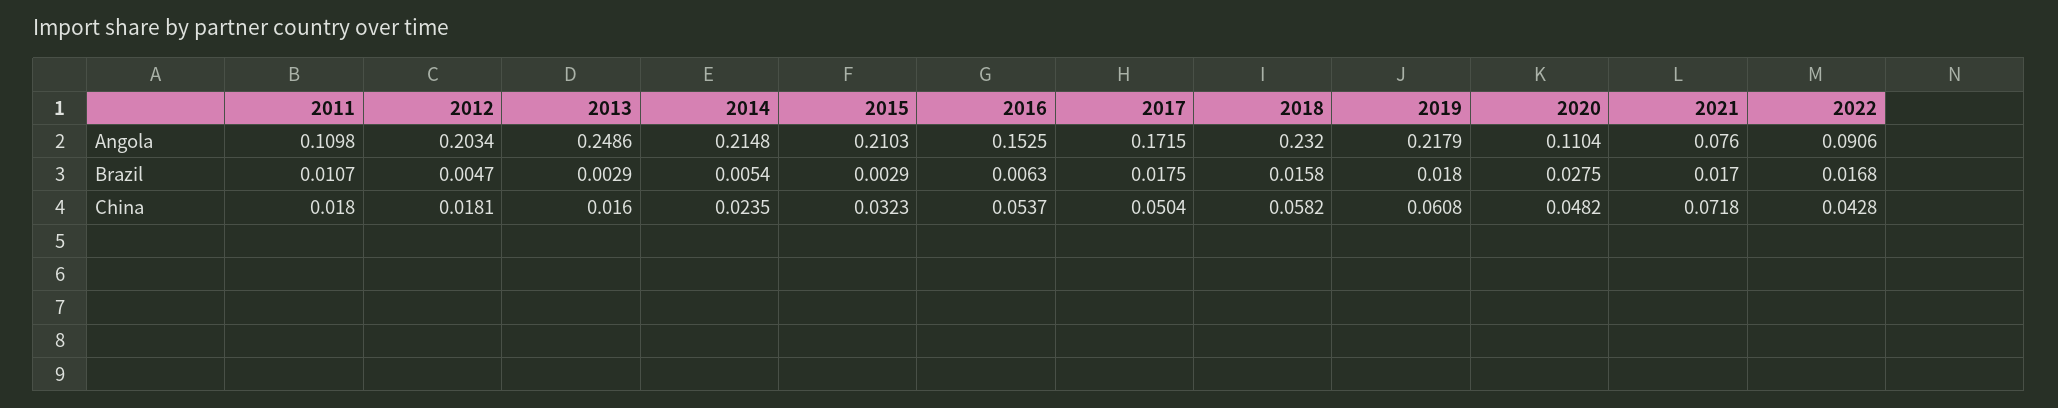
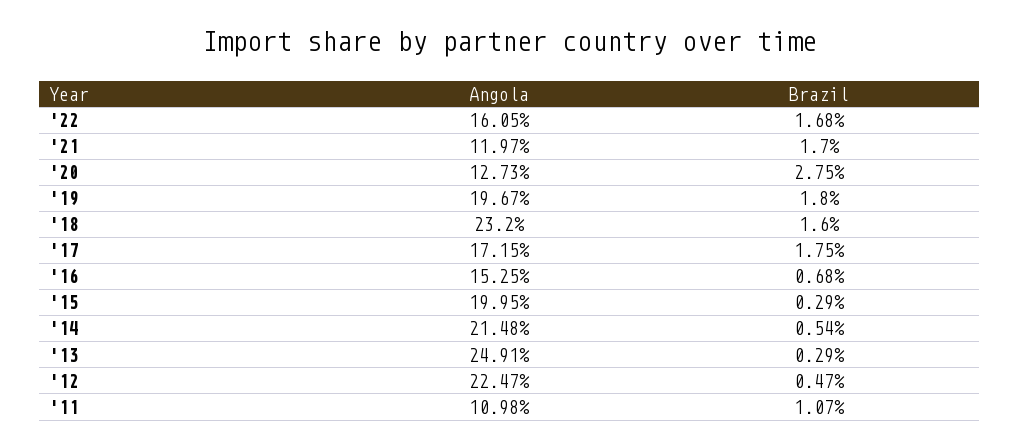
2012, Angola: 0.2034 -> 0.2247
2013, Angola: 0.2486 -> 0.2491
2015, Angola: 0.2103 -> 0.1995
2019, Angola: 0.2179 -> 0.1967
2020, Angola: 0.1104 -> 0.1273
2021, Angola: 0.076 -> 0.1197
2022, Angola: 0.0906 -> 0.1605
2016, Brazil: 0.0063 -> 0.0068
2018, Brazil: 0.0158 -> 0.016
2011, China: 0.018 -> none
2012, China: 0.0181 -> none
2013, China: 0.016 -> none
2014, China: 0.0235 -> none
2015, China: 0.0323 -> none
2016, China: 0.0537 -> none
2017, China: 0.0504 -> none
2018, China: 0.0582 -> none
2019, China: 0.0608 -> none
2020, China: 0.0482 -> none
2021, China: 0.0718 -> none
2022, China: 0.0428 -> none

